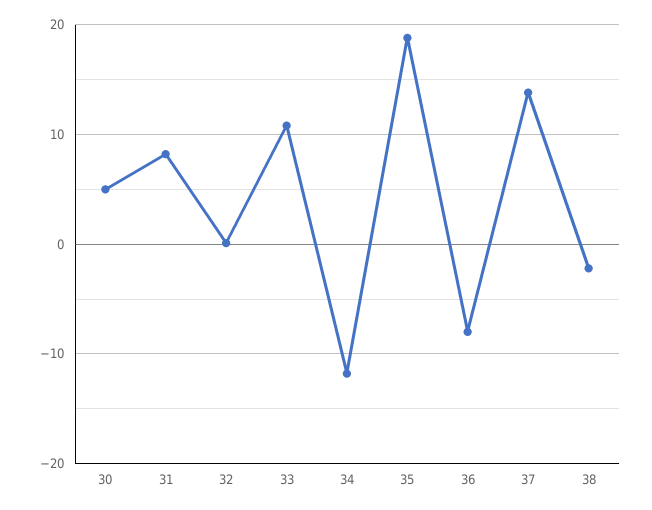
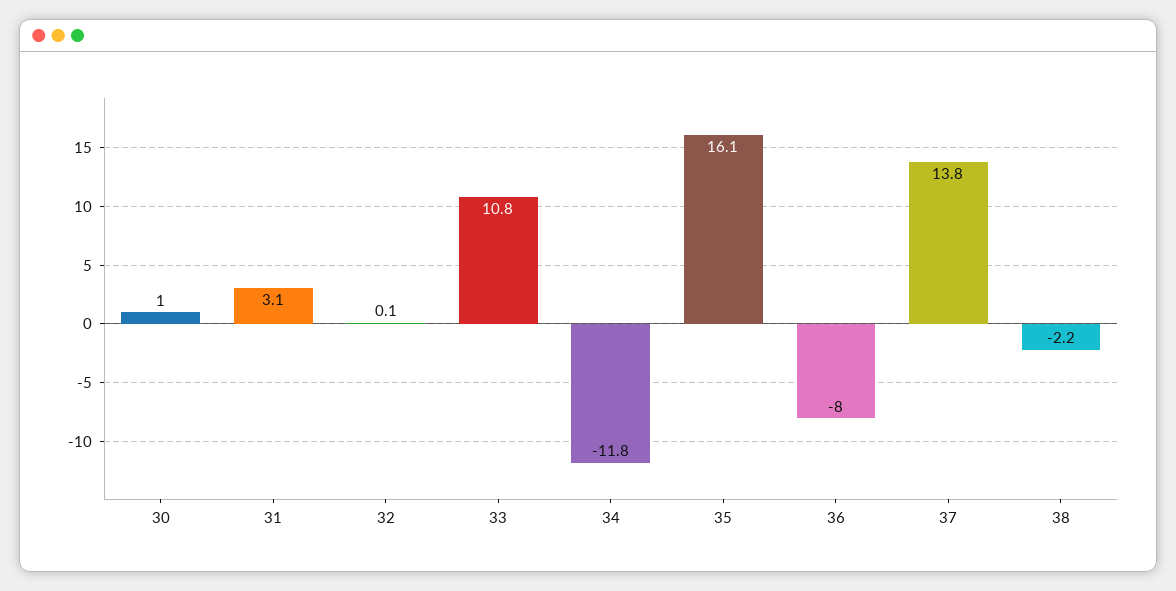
30: 5 -> 1
31: 8 -> 3.1
35: 19 -> 16.1

